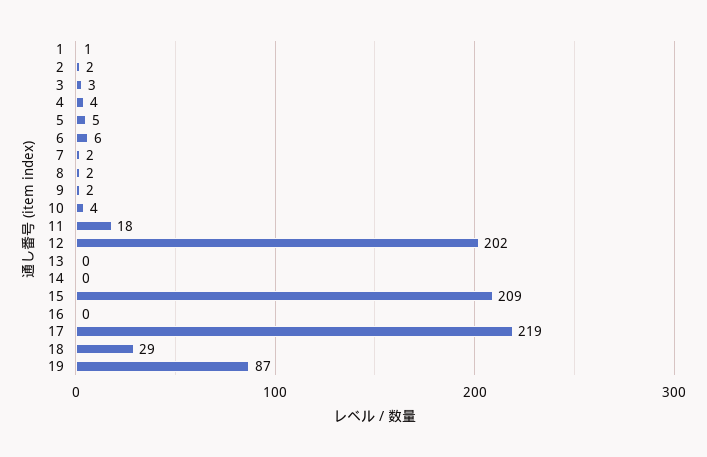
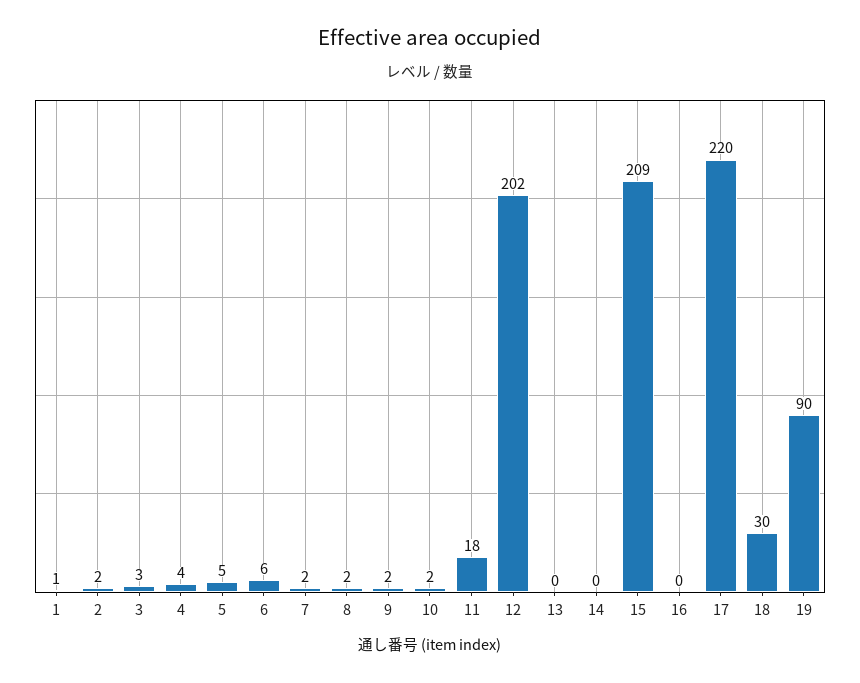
10: 4 -> 2
17: 219 -> 220
18: 29 -> 30
19: 87 -> 90

